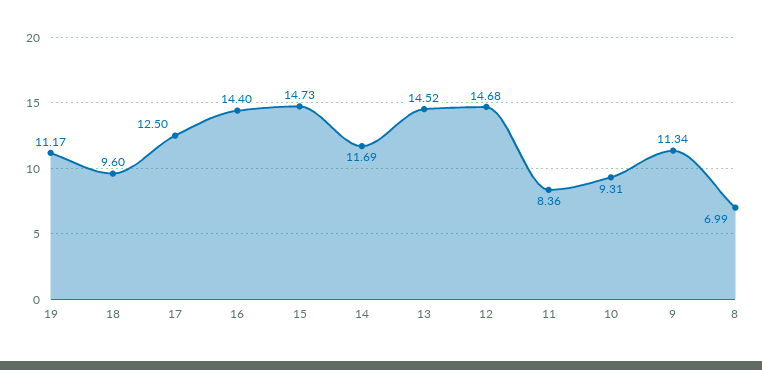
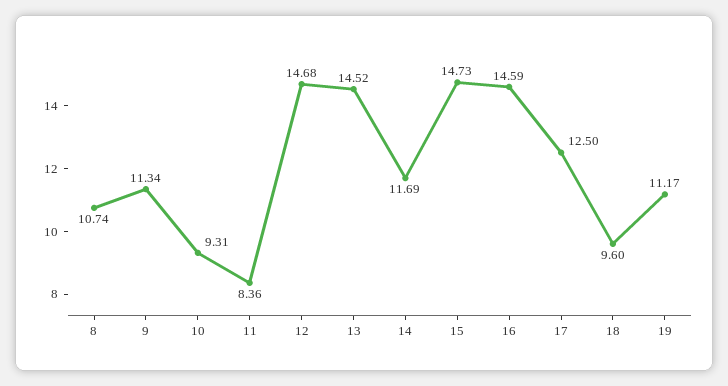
16: 14.4 -> 14.59
8: 6.99 -> 10.74

